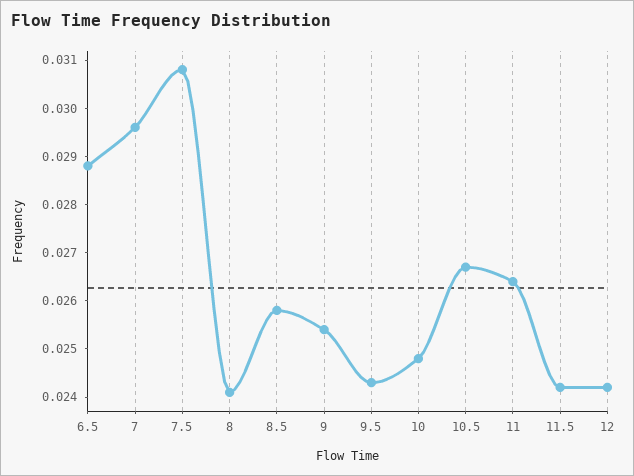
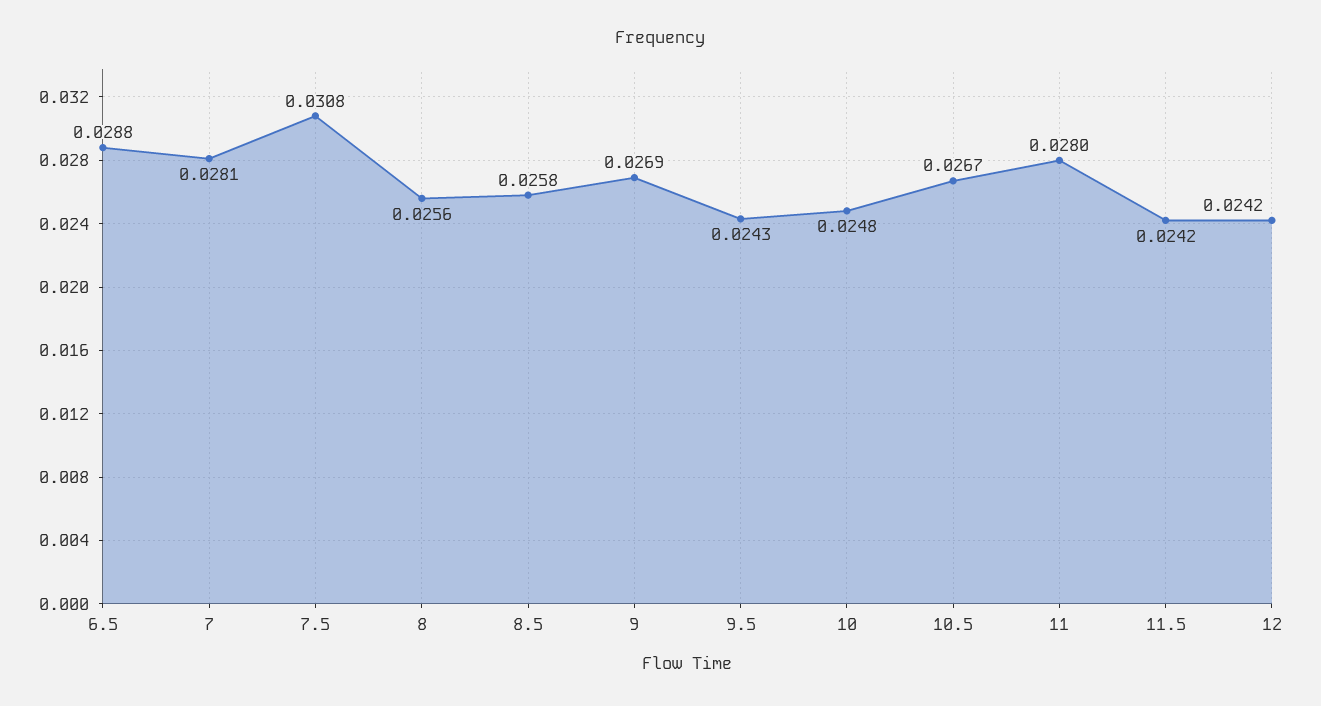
7: 0.0295 -> 0.0281
8: 0.024 -> 0.0256
9: 0.0255 -> 0.0269
11: 0.0265 -> 0.028

